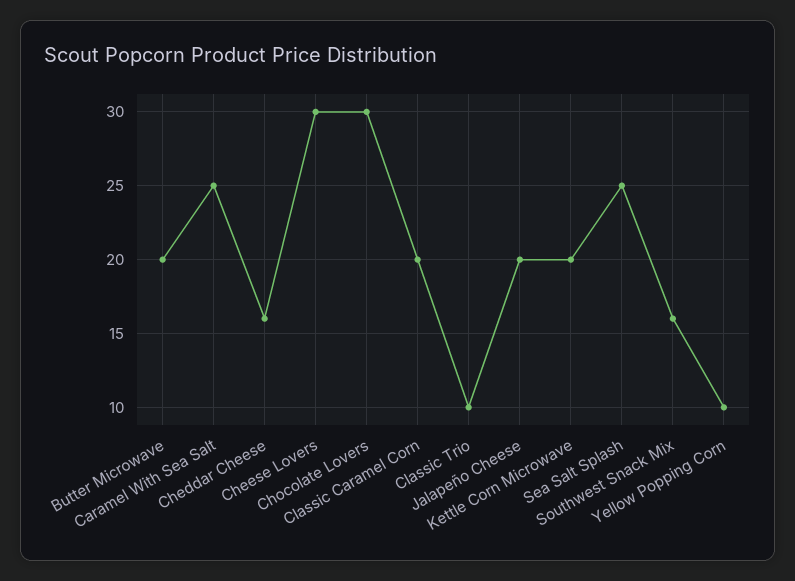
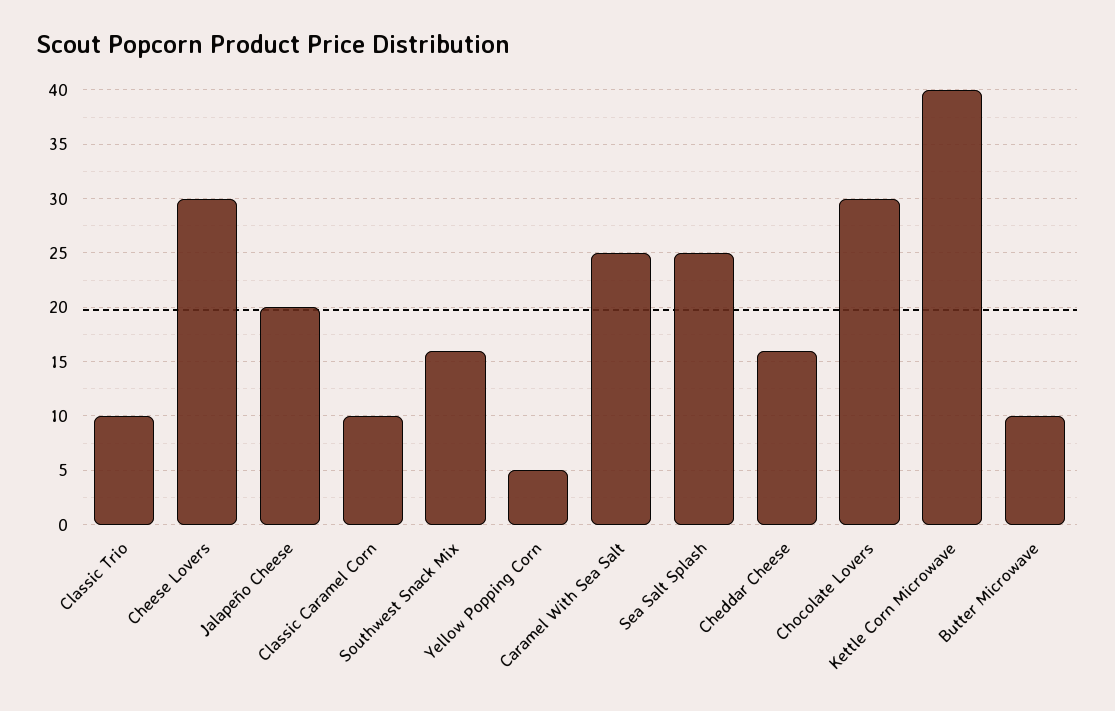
Butter Microwave: 20 -> 10
Classic Caramel Corn: 20 -> 10
Kettle Corn Microwave: 20 -> 40
Yellow Popping Corn: 10 -> 5

